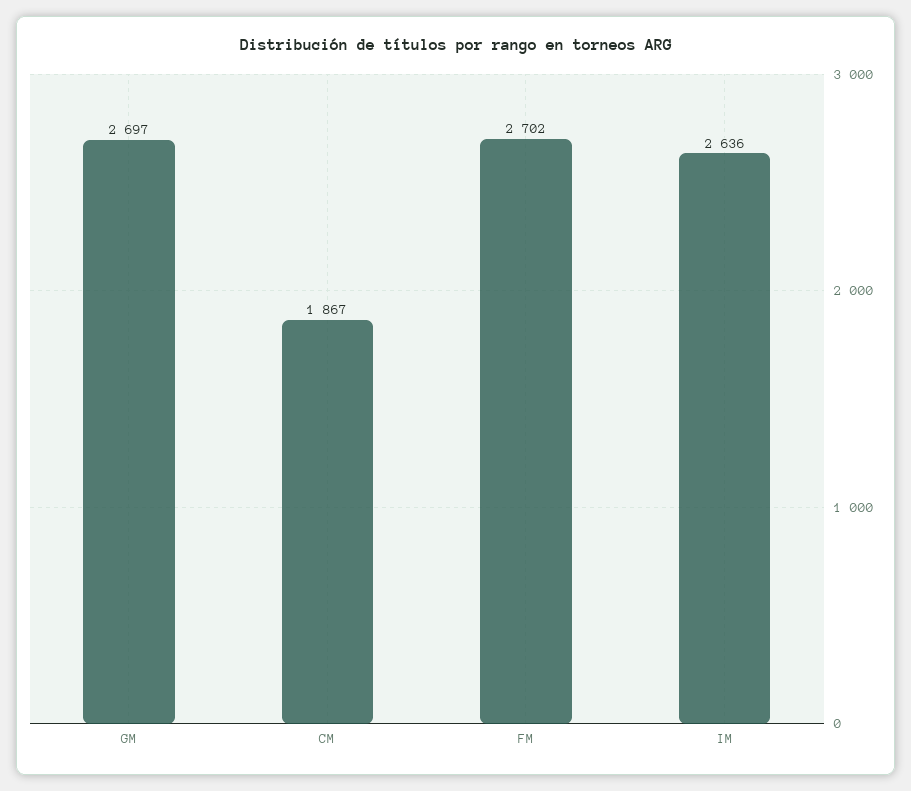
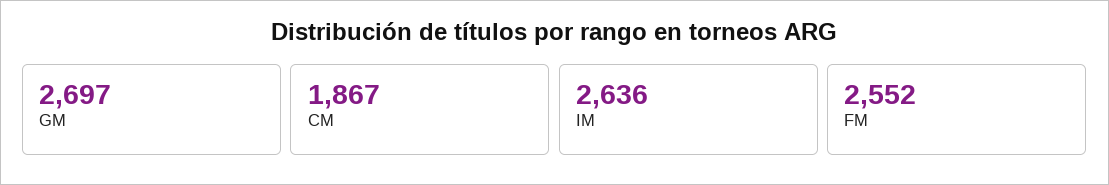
FM: 2702 -> 2552

